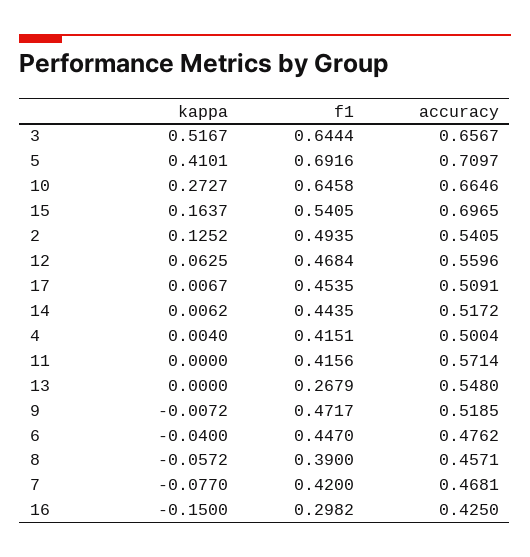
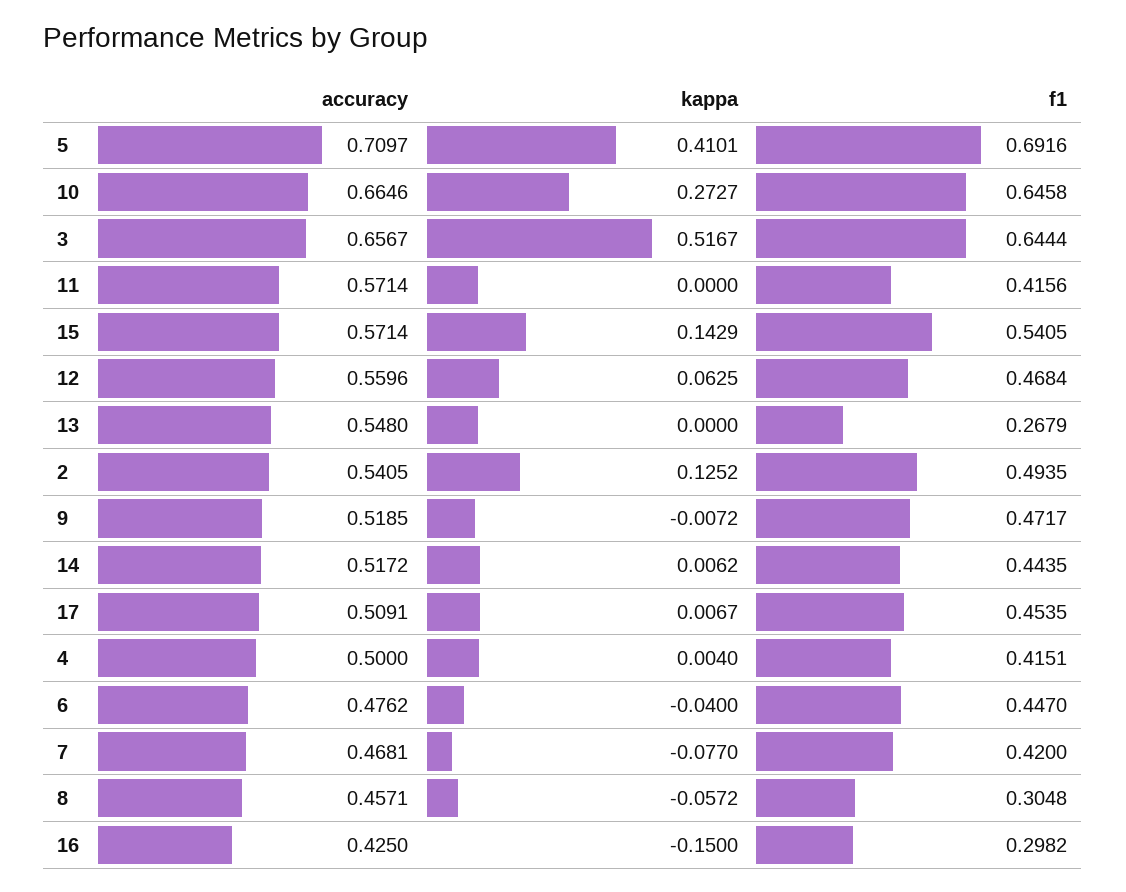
kappa, 15: 0.1637 -> 0.1429
accuracy, 15: 0.6965 -> 0.5714
accuracy, 4: 0.5004 -> 0.5
f1, 8: 0.39 -> 0.3048

